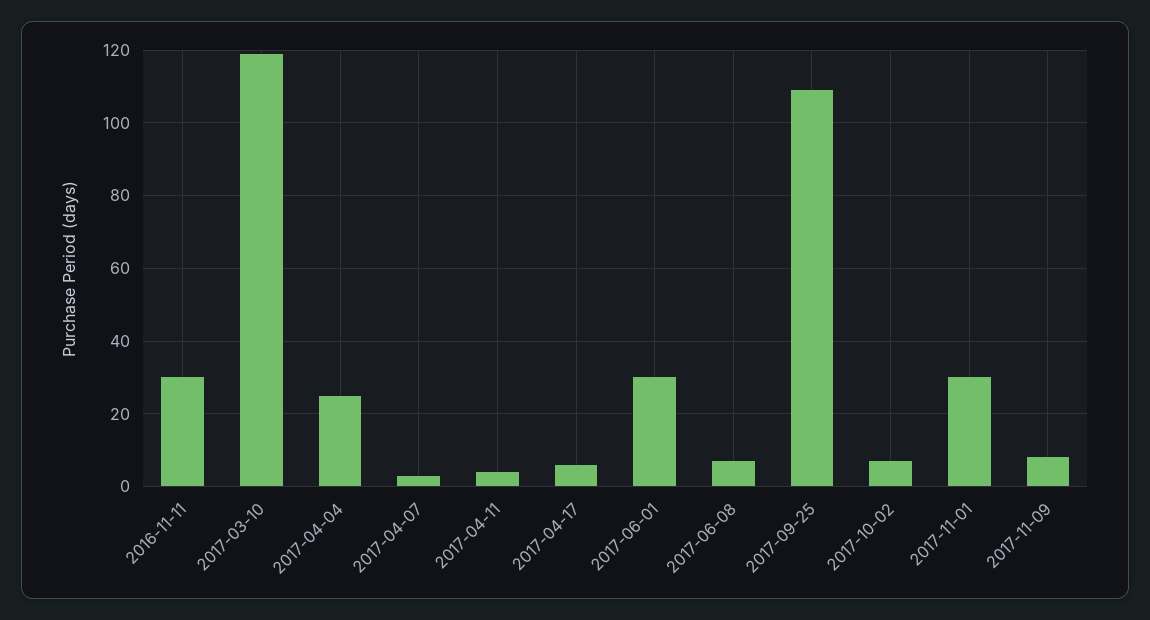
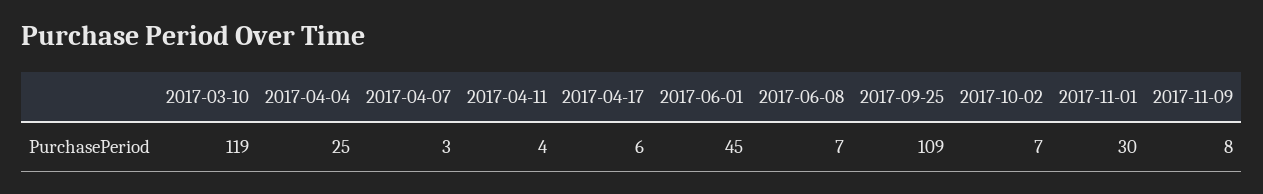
2016-11-11: 30 -> none
2017-06-01: 30 -> 45

